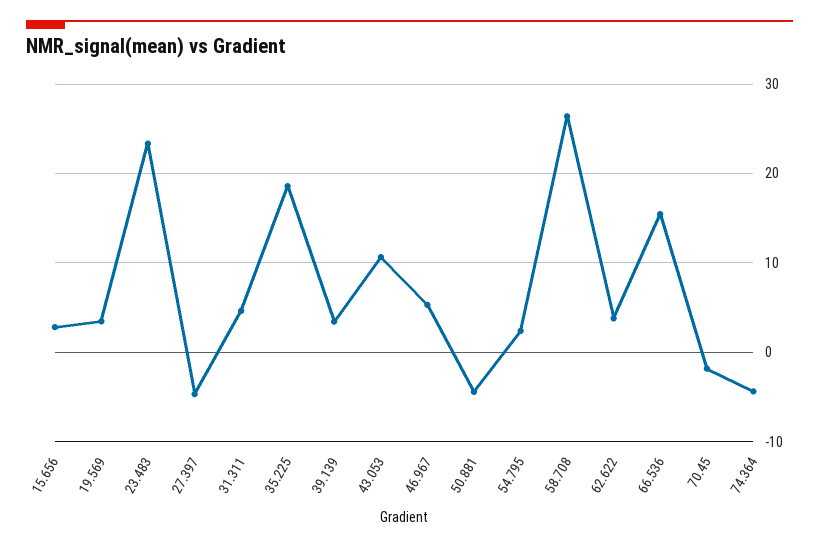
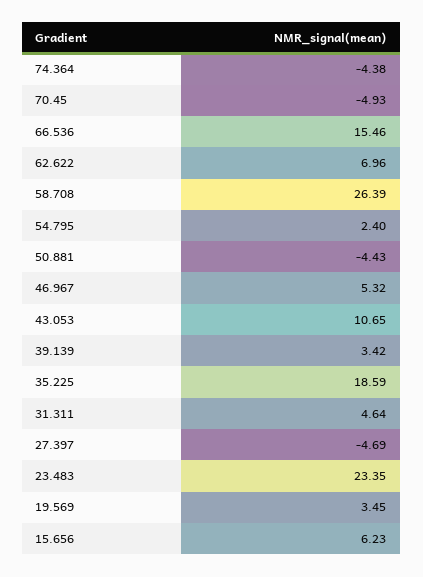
15.656: 3 -> 6.23
62.622: 4 -> 6.96
70.45: -2 -> -4.93

